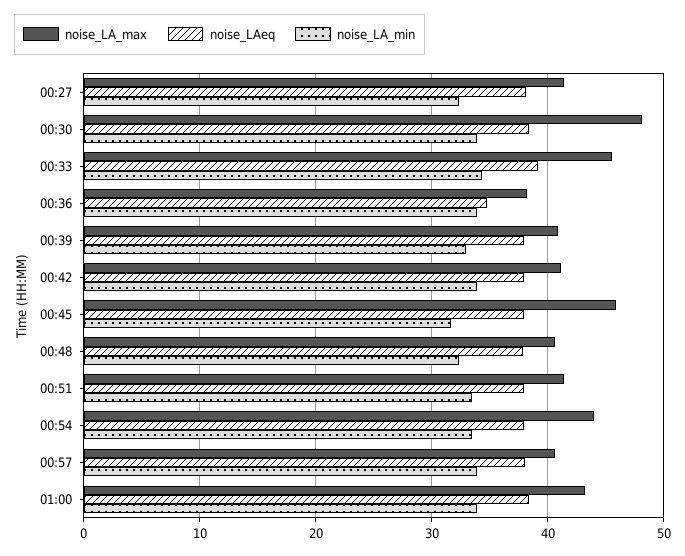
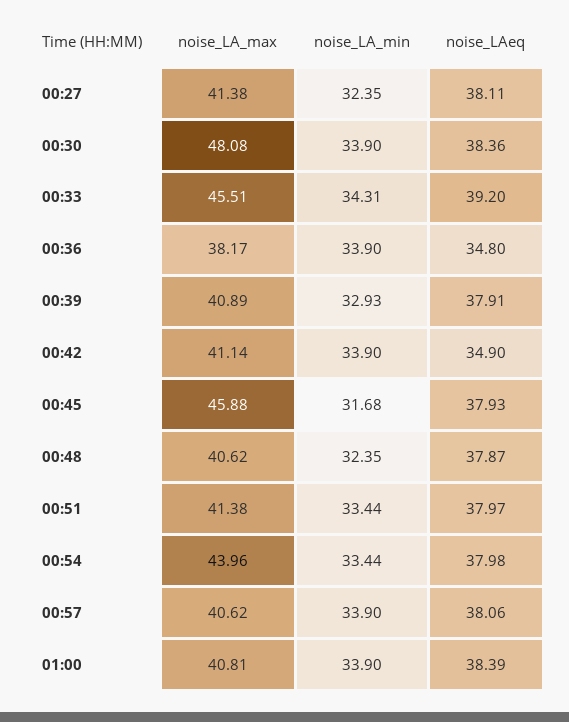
noise_LAeq, 00:42: 38 -> 34.9
noise_LA_max, 01:00: 43 -> 40.81

